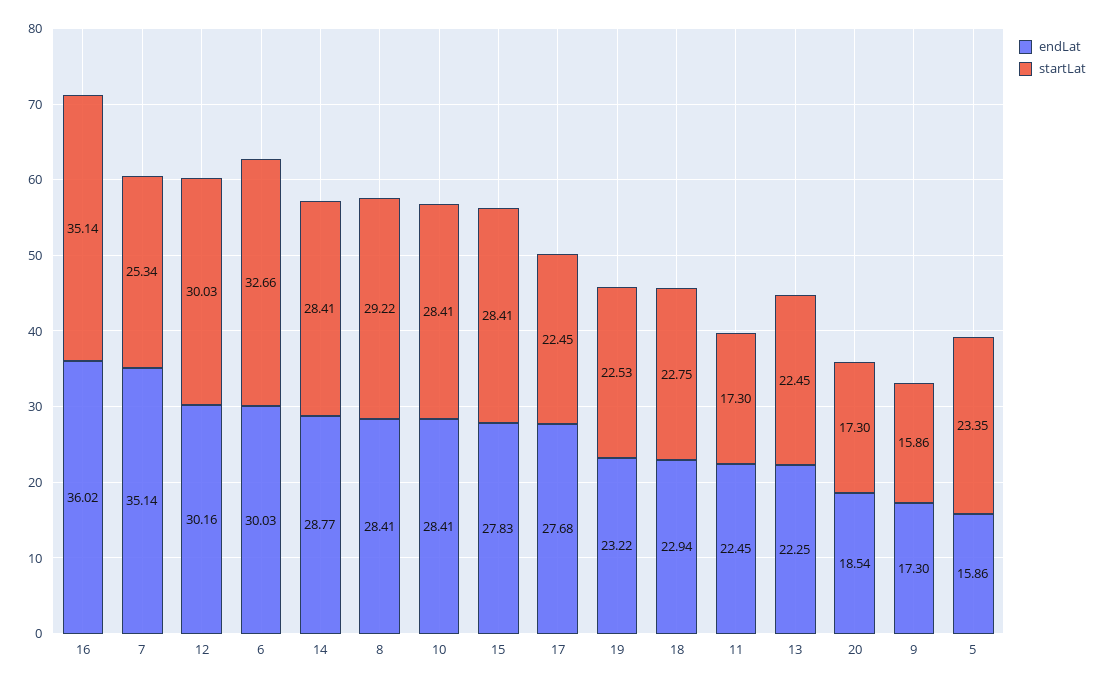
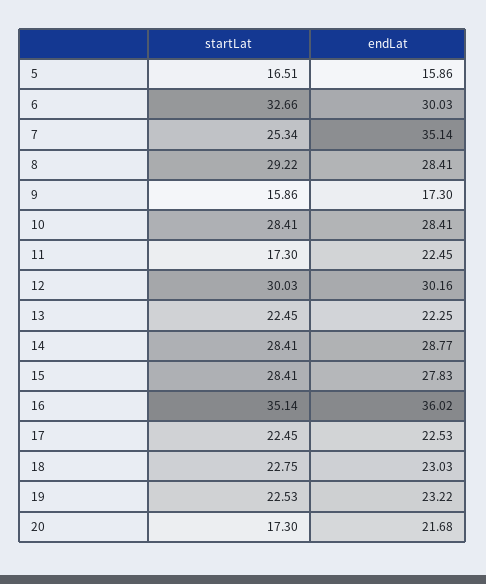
endLat, 17: 27.68 -> 22.53
endLat, 18: 22.94 -> 23.03
endLat, 20: 18.54 -> 21.68
startLat, 5: 23.35 -> 16.51

